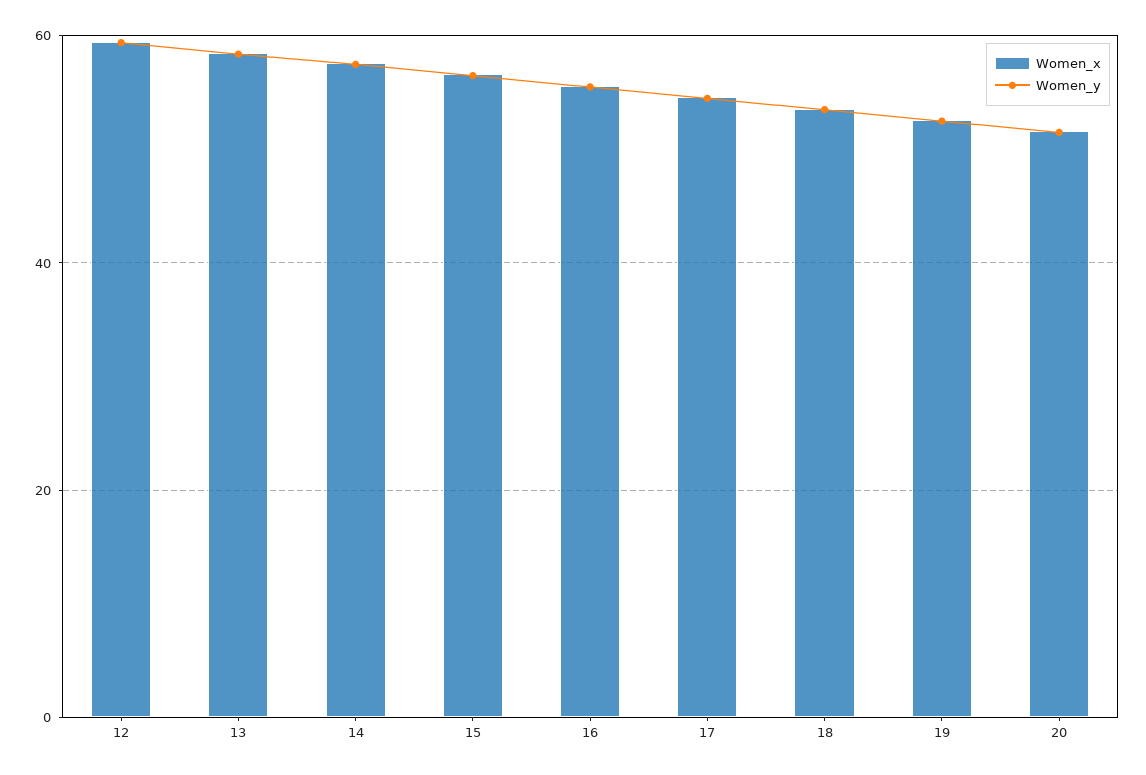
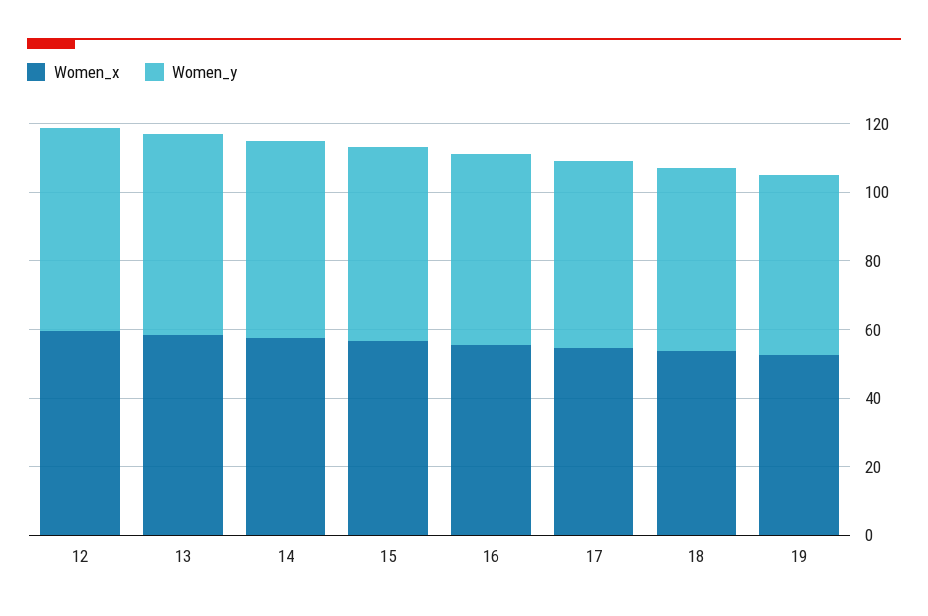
Women_x, 20: 52 -> none
Women_y, 20: 52 -> none

